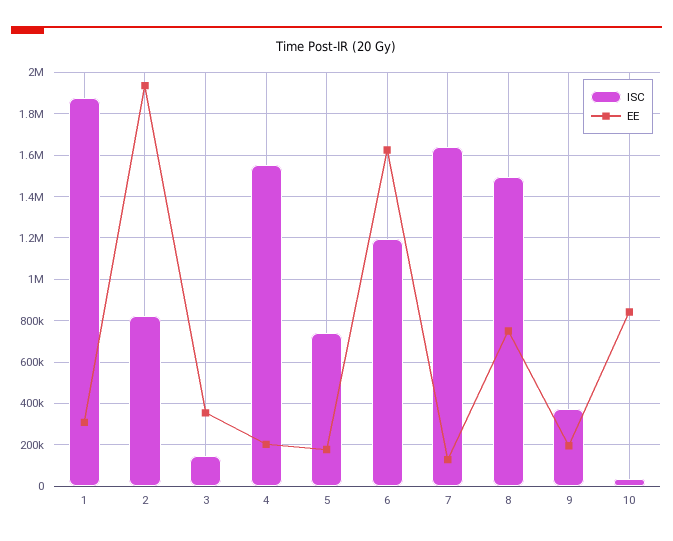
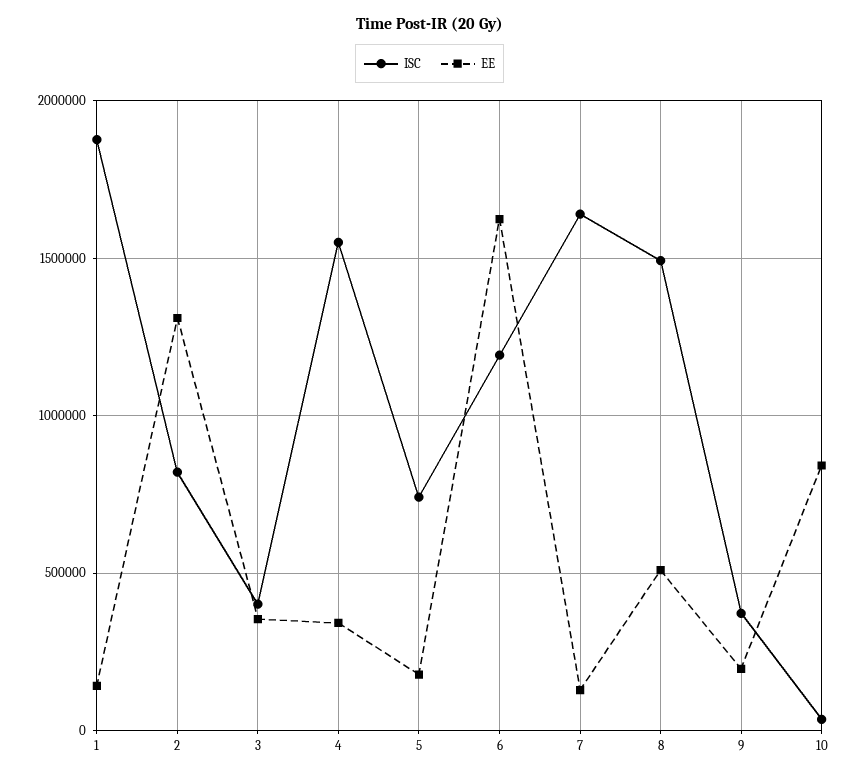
EE, 1: 300000 -> 150000
EE, 2: 1950000 -> 1300000
ISC, 3: 150000 -> 400000
EE, 4: 200000 -> 350000
EE, 8: 750000 -> 500000

